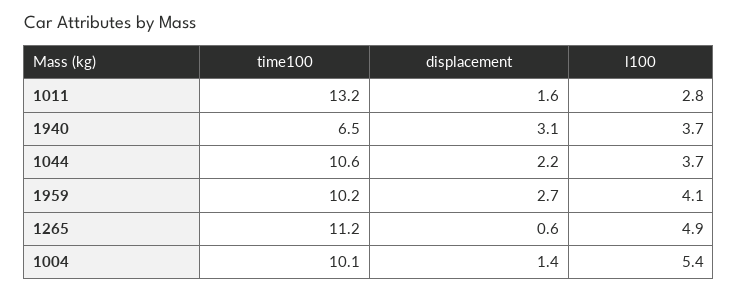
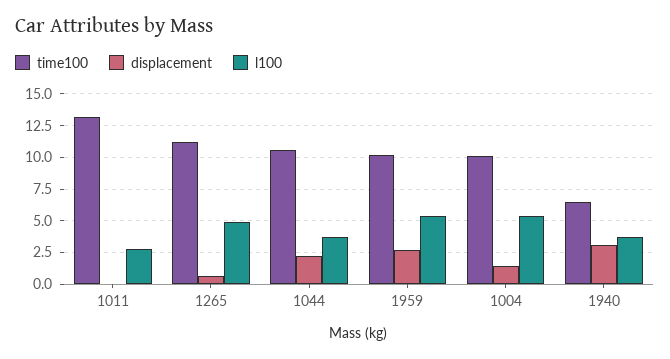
displacement, 1011: 1.6 -> 0
l100, 1959: 4.1 -> 5.5

